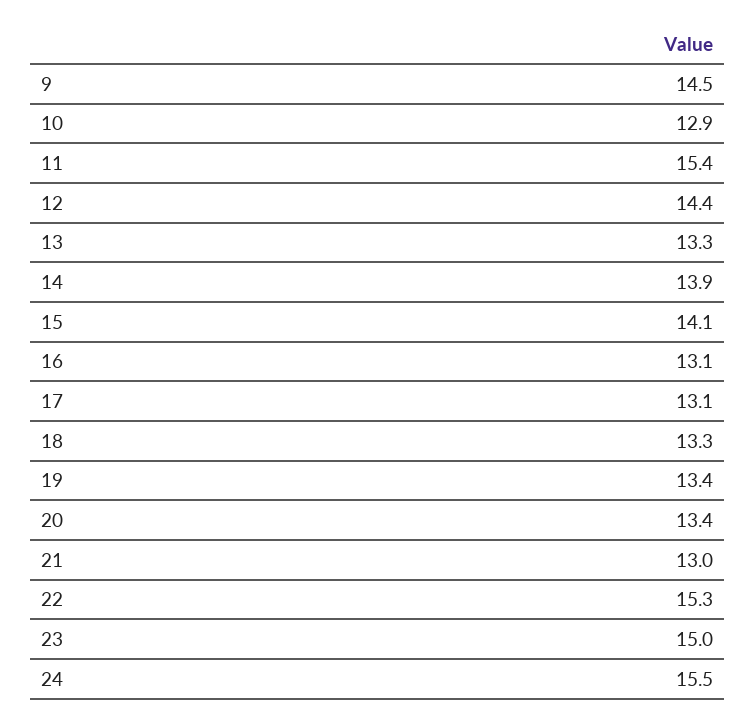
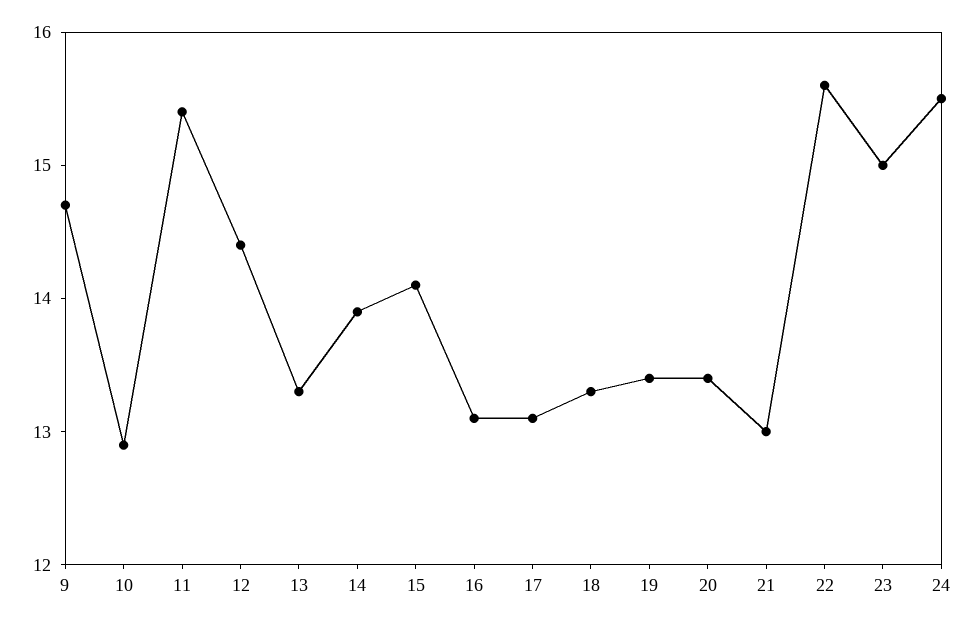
9: 14.5 -> 14.7
22: 15.3 -> 15.6

